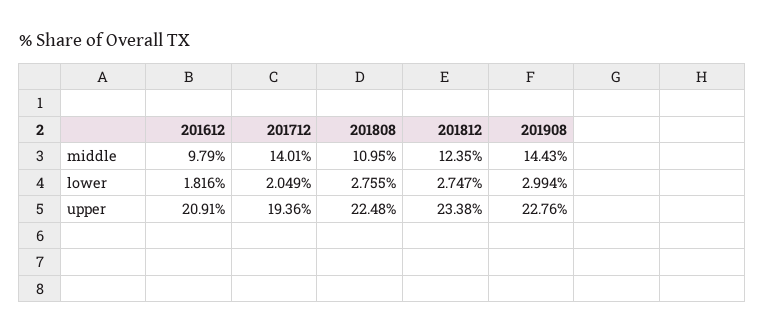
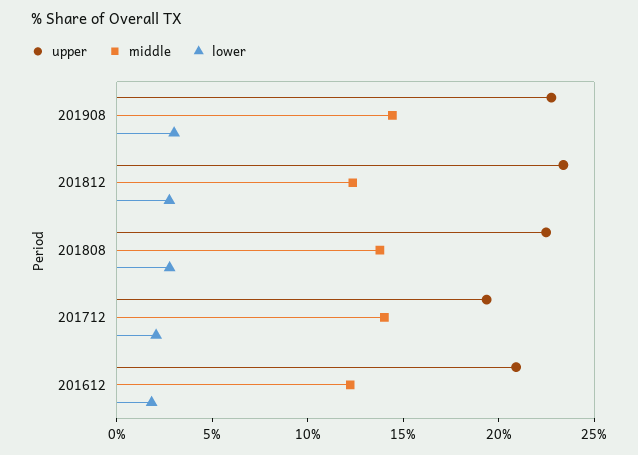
middle, 201612: 9.79 -> 12
middle, 201808: 10.95 -> 14

